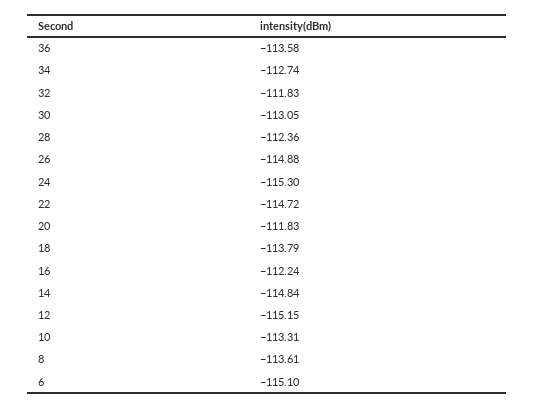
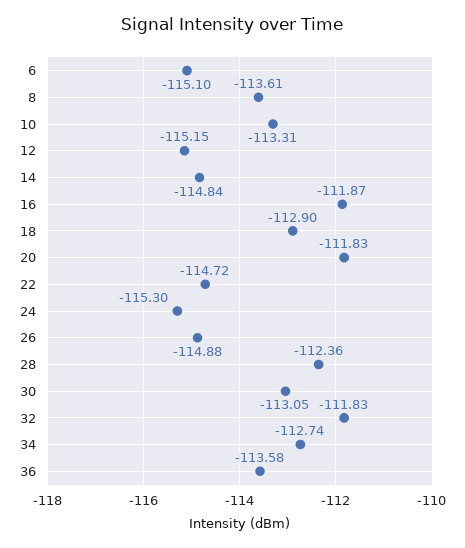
18: -113.79 -> -112.9
16: -112.24 -> -111.87

